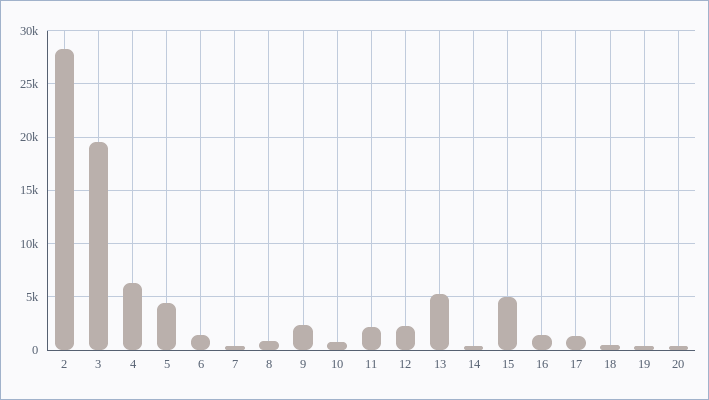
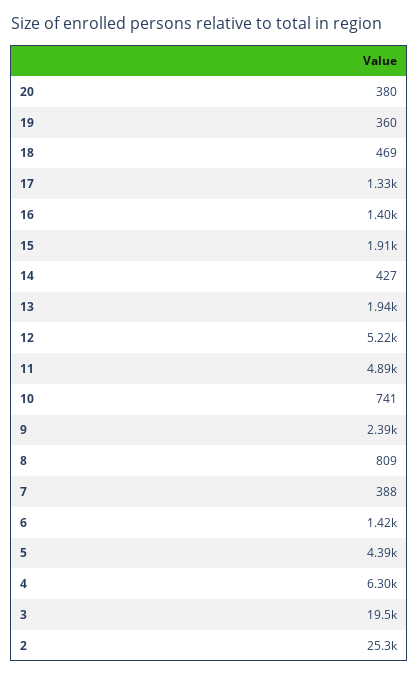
2: 28000 -> 25300
11: 2000 -> 4890
12: 2000 -> 5220
13: 5000 -> 1940
15: 5000 -> 1910

